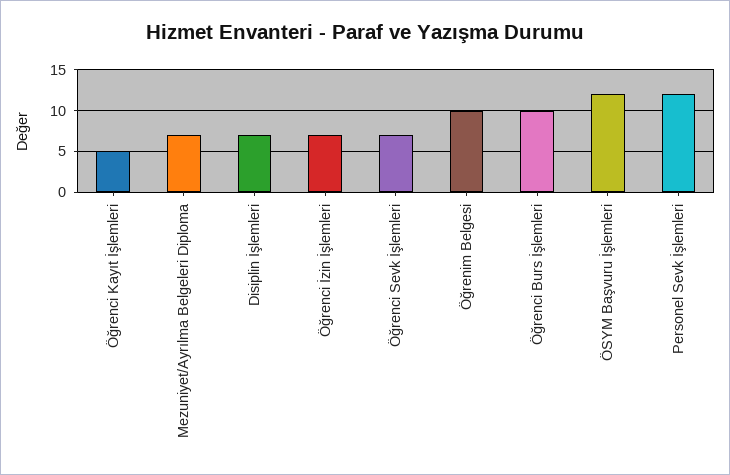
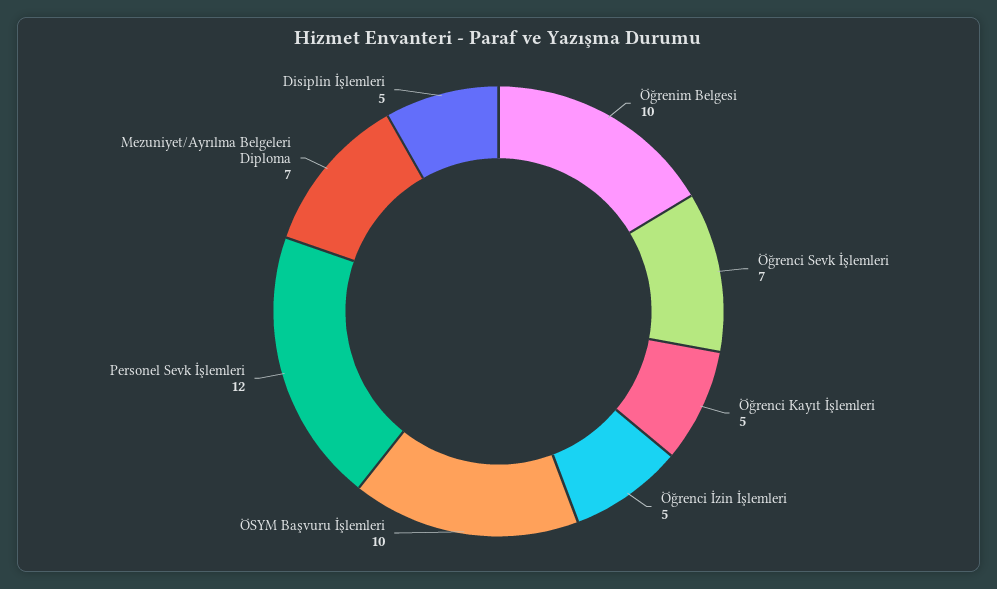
Disiplin İşlemleri: 7 -> 5
Öğrenci İzin İşlemleri: 7 -> 5
Öğrenci Burs İşlemleri: 10 -> none
ÖSYM Başvuru İşlemleri: 12 -> 10

